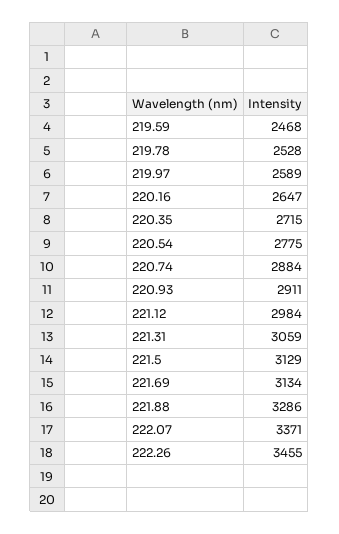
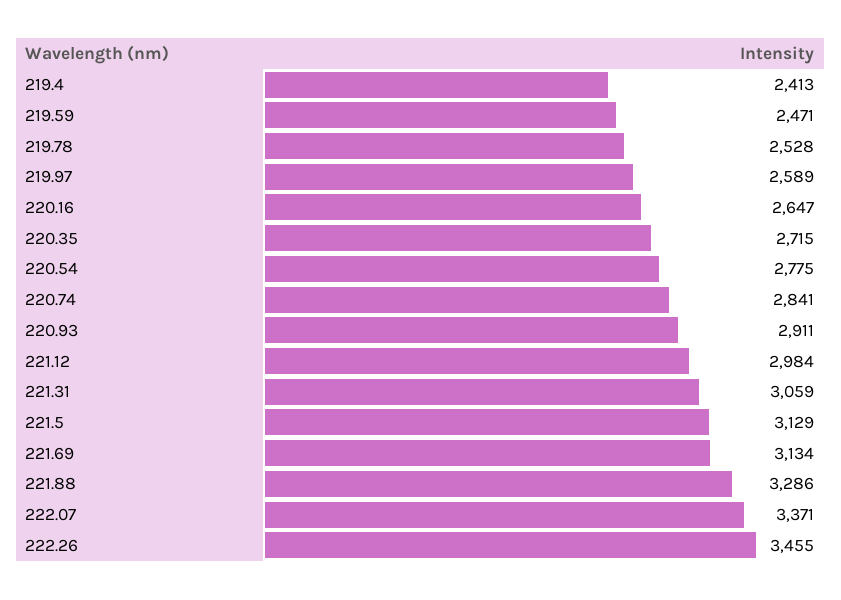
219.59: 2468 -> 2471
220.74: 2884 -> 2841
219.4: none -> 2413

